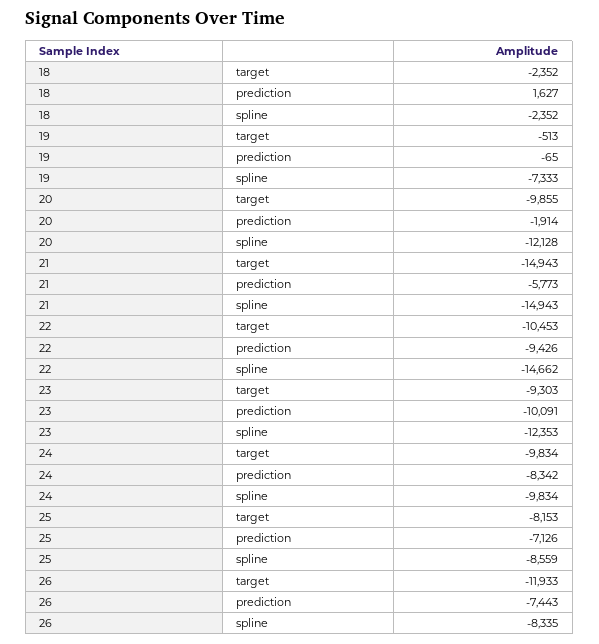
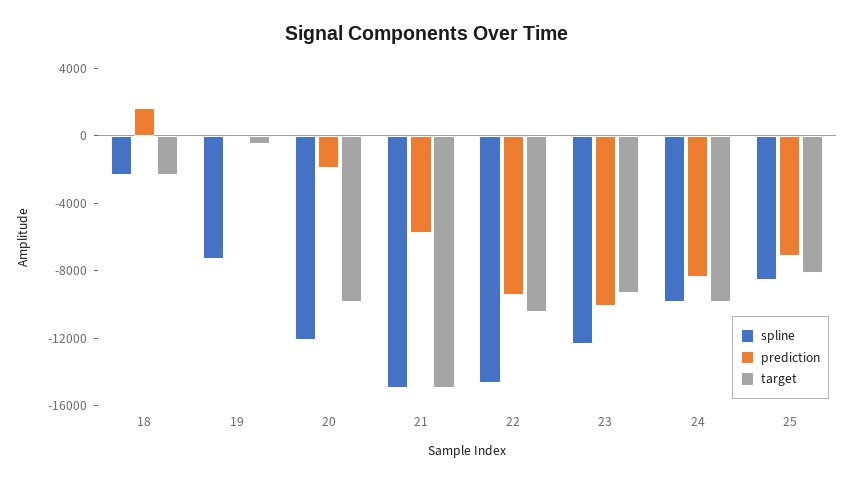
target, 26: -11933 -> none
prediction, 26: -7443 -> none
spline, 26: -8335 -> none

